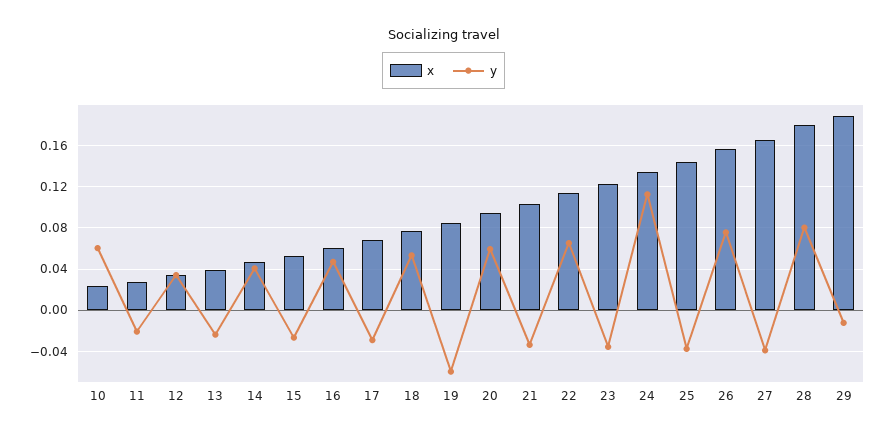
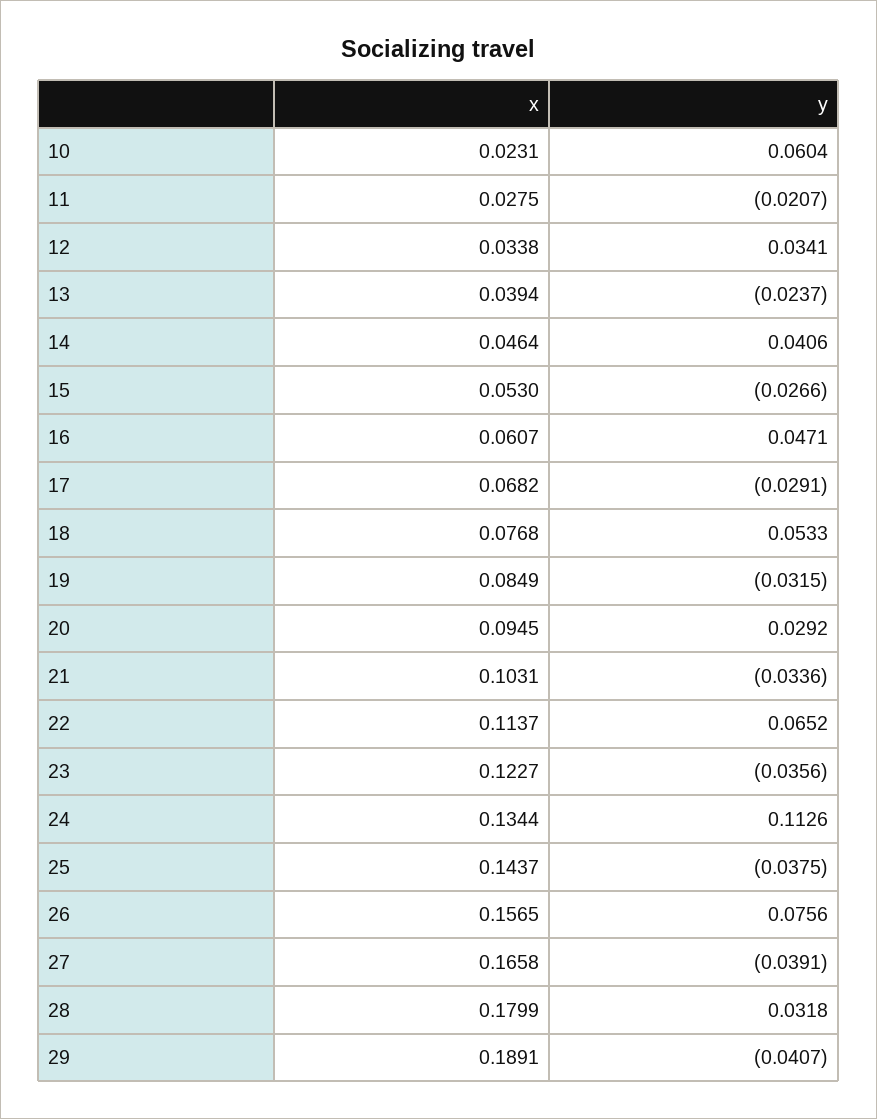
y, 19: -0.06 -> -0.0315
y, 20: 0.06 -> 0.0292
y, 28: 0.08 -> 0.0318
y, 29: -0.01 -> -0.0407

